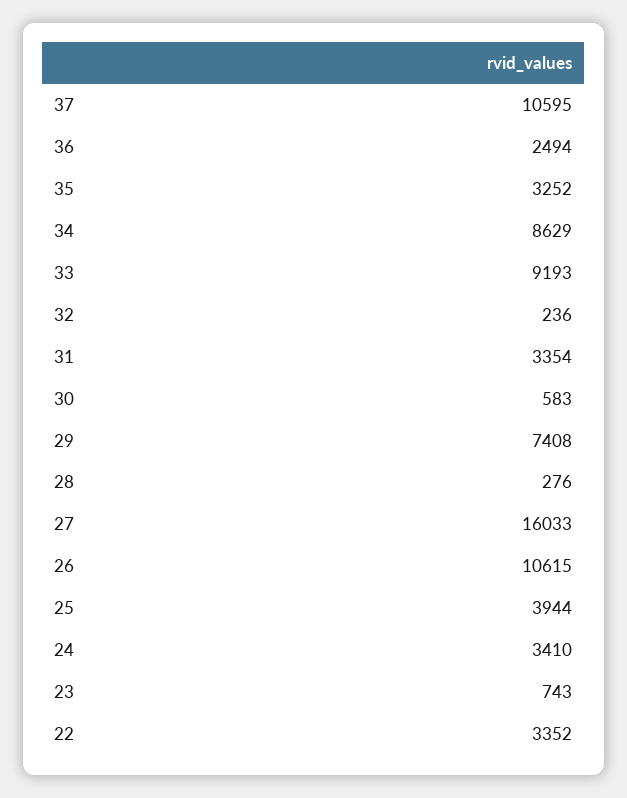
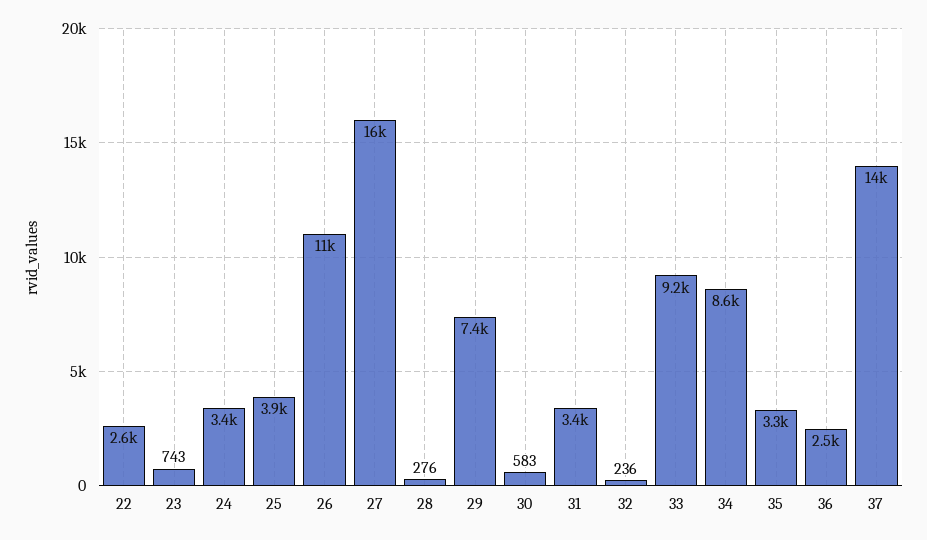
37: 10595 -> 14000
22: 3352 -> 2600

